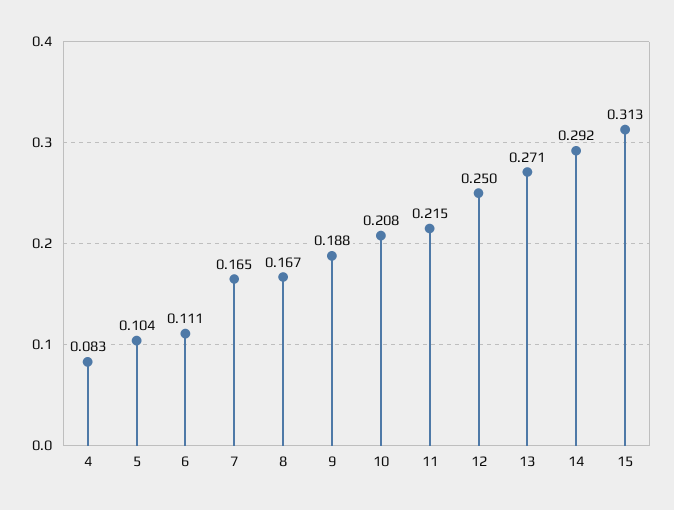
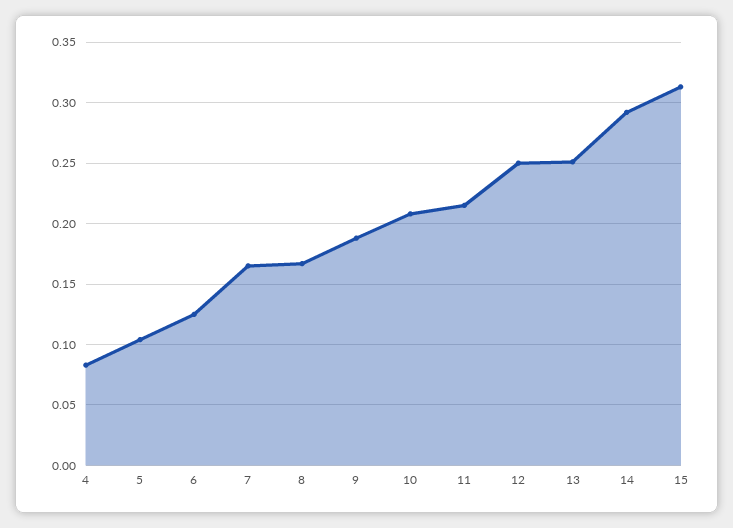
6: 0.111 -> 0.125
13: 0.271 -> 0.25

